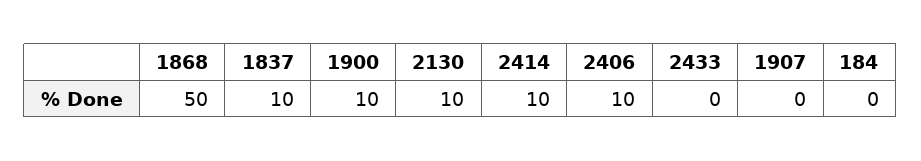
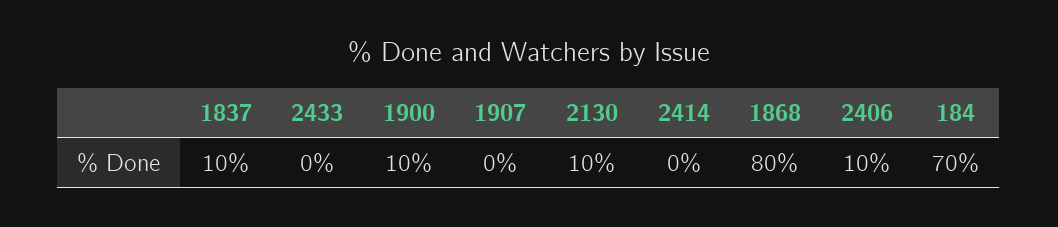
1868: 50 -> 80
2414: 10 -> 0
184: 0 -> 70

